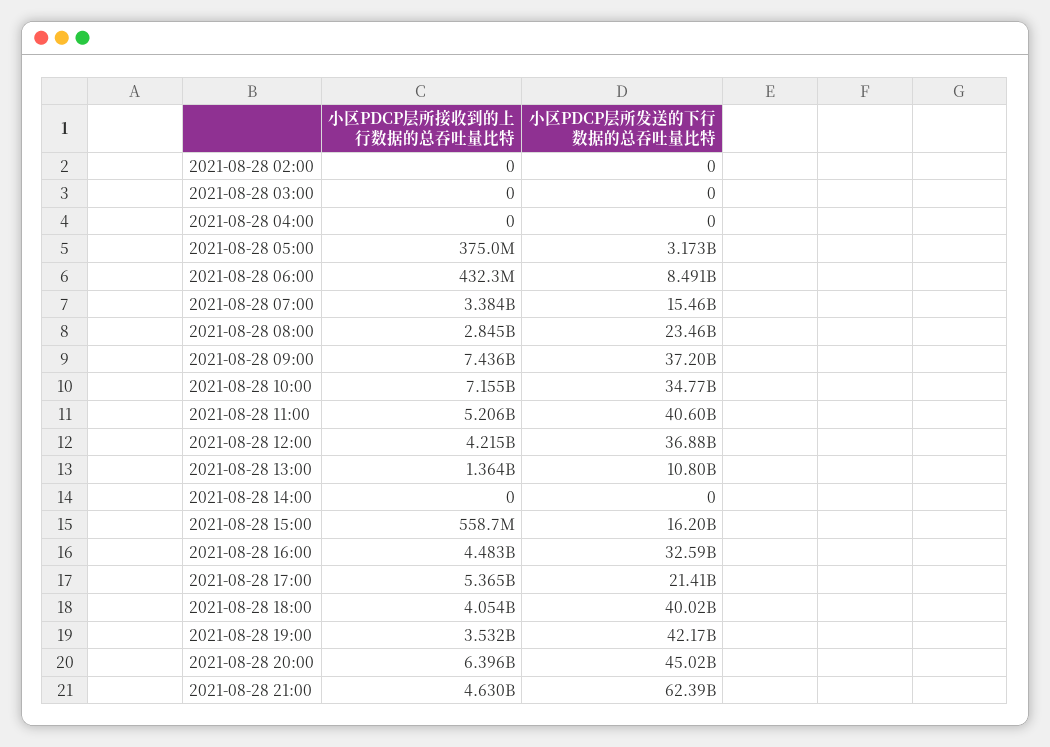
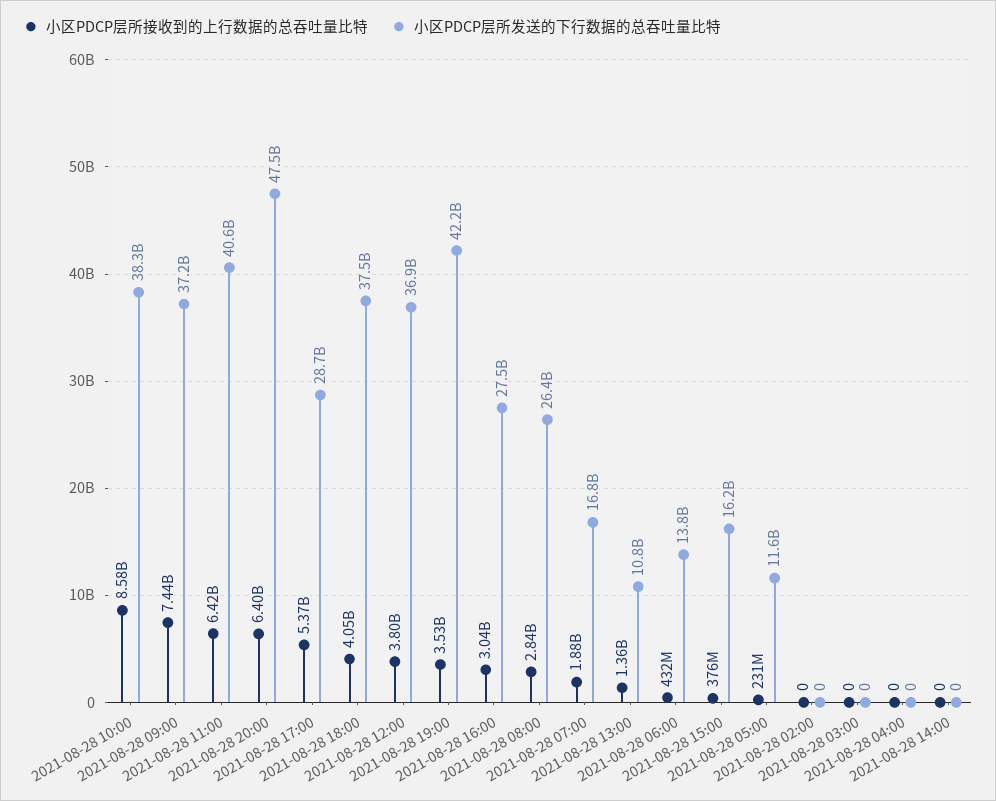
小区PDCP层所接收到的上行数据的总吞吐量比特, 2021-08-28 05:00: 375000000 -> 231000000
小区PDCP层所发送的下行数据的总吞吐量比特, 2021-08-28 05:00: 3173000000 -> 11600000000
小区PDCP层所发送的下行数据的总吞吐量比特, 2021-08-28 06:00: 8491000000 -> 13800000000
小区PDCP层所接收到的上行数据的总吞吐量比特, 2021-08-28 07:00: 3384000000 -> 1880000000
小区PDCP层所发送的下行数据的总吞吐量比特, 2021-08-28 07:00: 15460000000 -> 16800000000
小区PDCP层所发送的下行数据的总吞吐量比特, 2021-08-28 08:00: 23460000000 -> 26400000000
小区PDCP层所接收到的上行数据的总吞吐量比特, 2021-08-28 10:00: 7155000000 -> 8580000000
小区PDCP层所发送的下行数据的总吞吐量比特, 2021-08-28 10:00: 34770000000 -> 38300000000
小区PDCP层所接收到的上行数据的总吞吐量比特, 2021-08-28 11:00: 5206000000 -> 6420000000
小区PDCP层所接收到的上行数据的总吞吐量比特, 2021-08-28 12:00: 4215000000 -> 3800000000
小区PDCP层所接收到的上行数据的总吞吐量比特, 2021-08-28 15:00: 558700000 -> 376000000
小区PDCP层所接收到的上行数据的总吞吐量比特, 2021-08-28 16:00: 4483000000 -> 3040000000
小区PDCP层所发送的下行数据的总吞吐量比特, 2021-08-28 16:00: 32590000000 -> 27500000000
小区PDCP层所发送的下行数据的总吞吐量比特, 2021-08-28 17:00: 21410000000 -> 28700000000
小区PDCP层所发送的下行数据的总吞吐量比特, 2021-08-28 18:00: 40020000000 -> 37500000000
小区PDCP层所发送的下行数据的总吞吐量比特, 2021-08-28 20:00: 45020000000 -> 47500000000
小区PDCP层所接收到的上行数据的总吞吐量比特, 2021-08-28 21:00: 4630000000 -> none
小区PDCP层所发送的下行数据的总吞吐量比特, 2021-08-28 21:00: 62390000000 -> none

